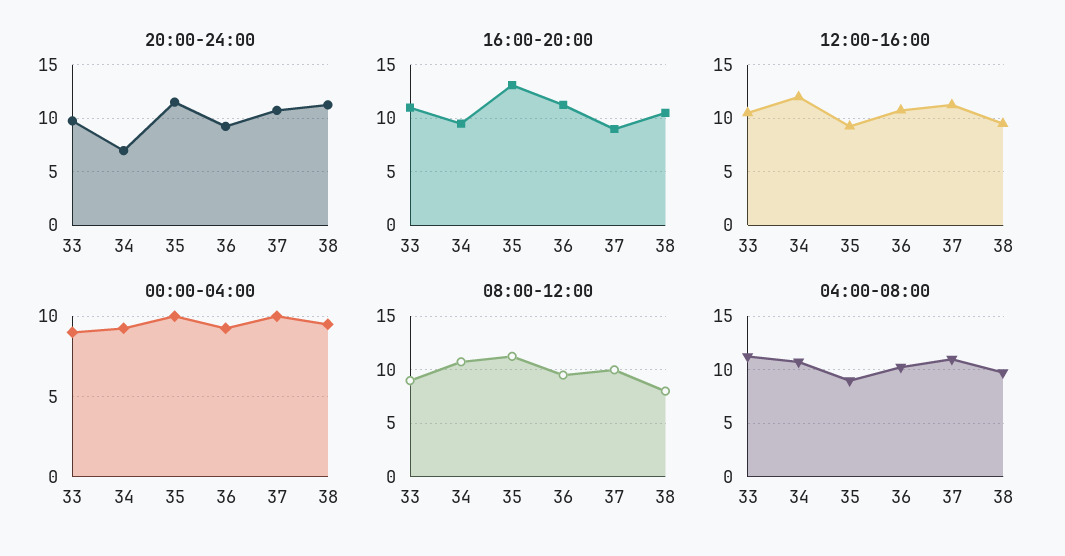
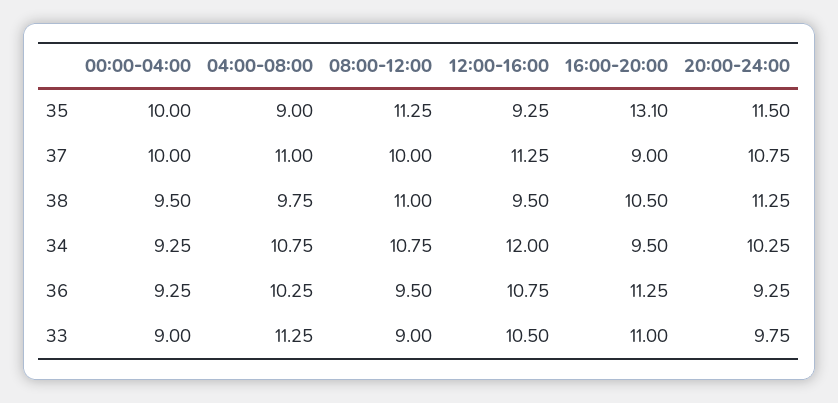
20:00-24:00, 34: 7 -> 10.25
08:00-12:00, 38: 8 -> 11

